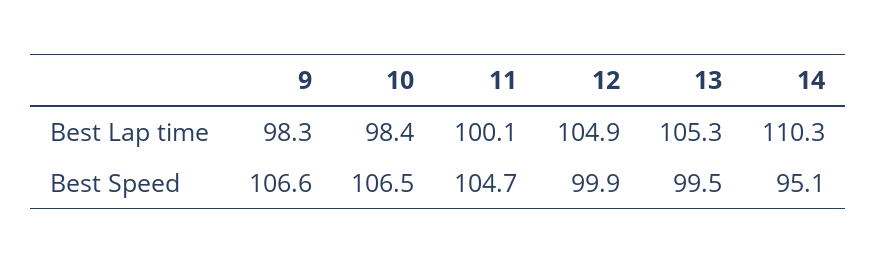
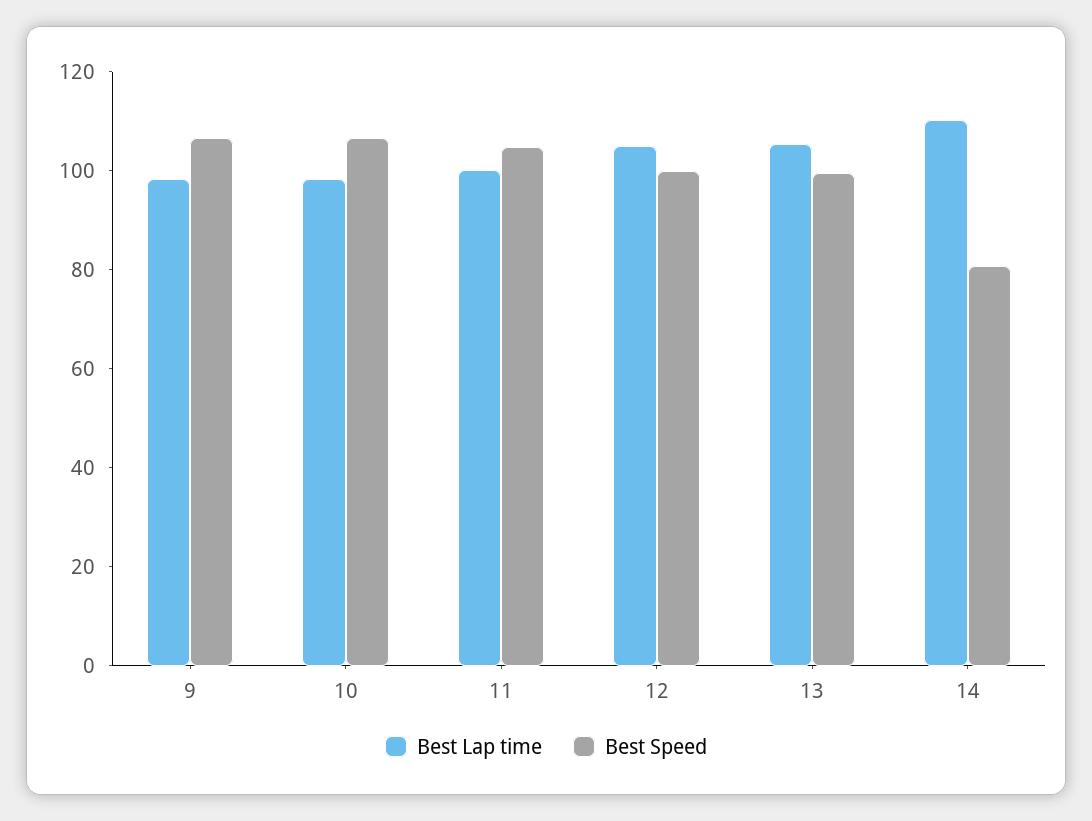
Best Speed, 14: 95.1 -> 80

